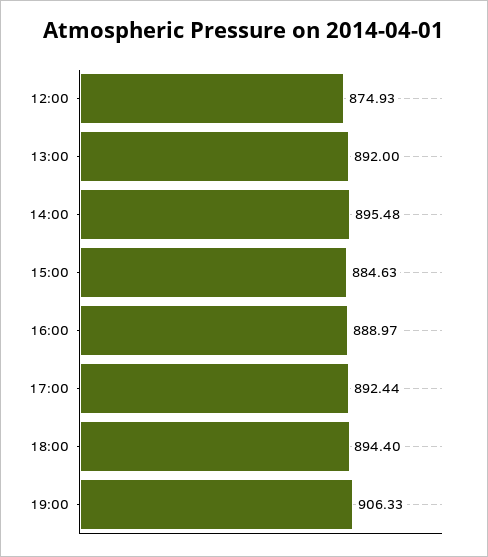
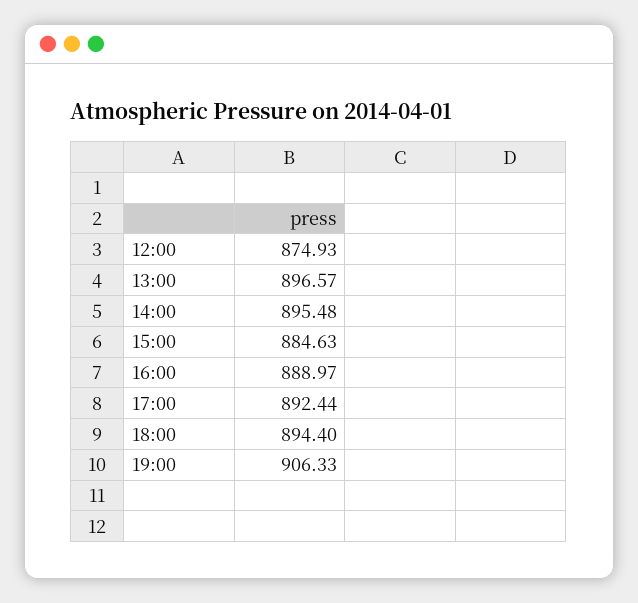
13:00: 892 -> 896.57

